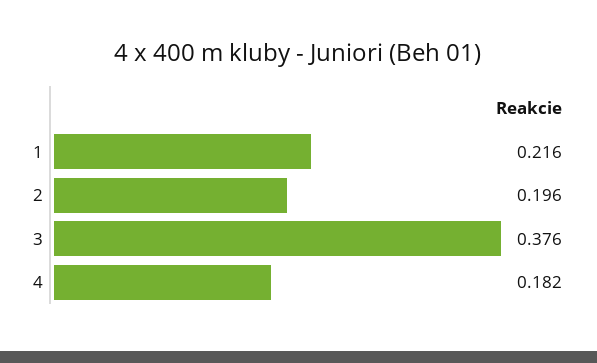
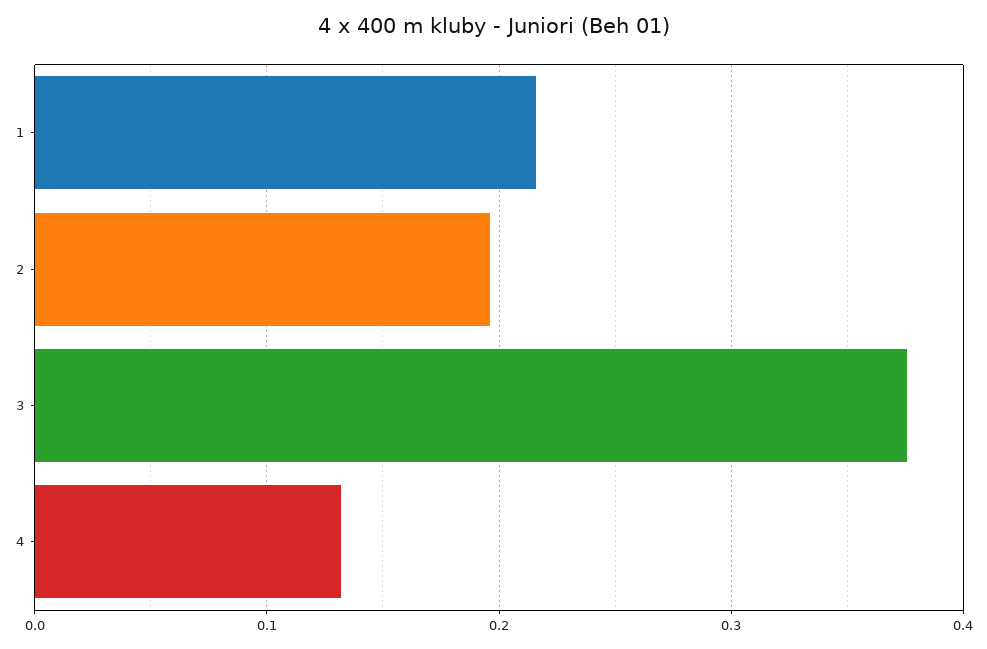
4: 0.182 -> 0.13

